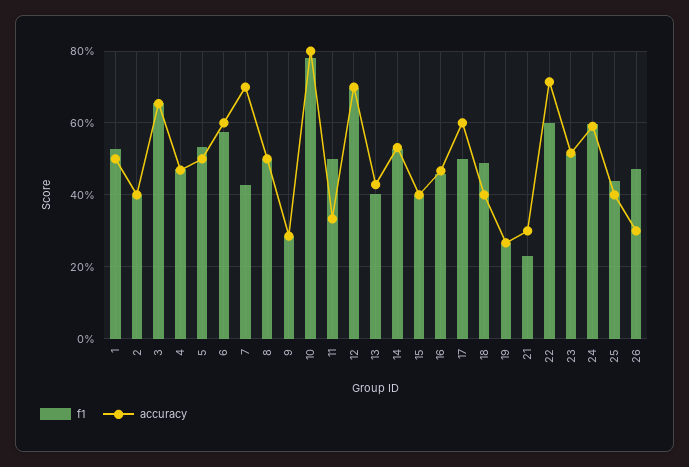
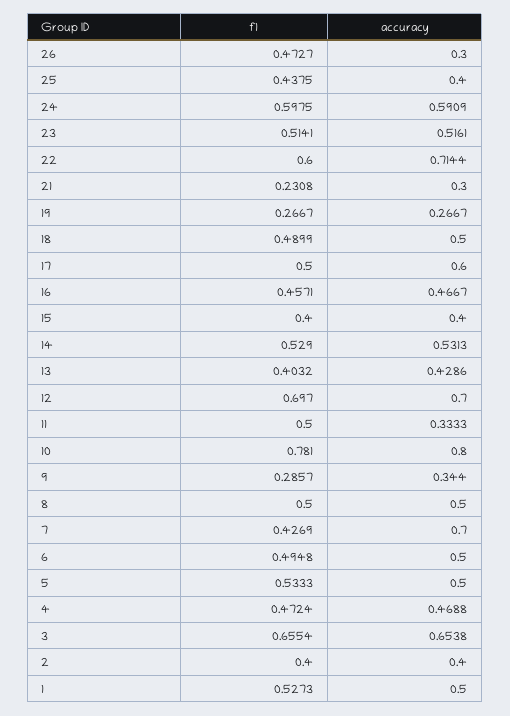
f1, 6: 0.58 -> 0.4948
accuracy, 6: 0.6 -> 0.5
accuracy, 9: 0.28 -> 0.344
accuracy, 18: 0.4 -> 0.5

